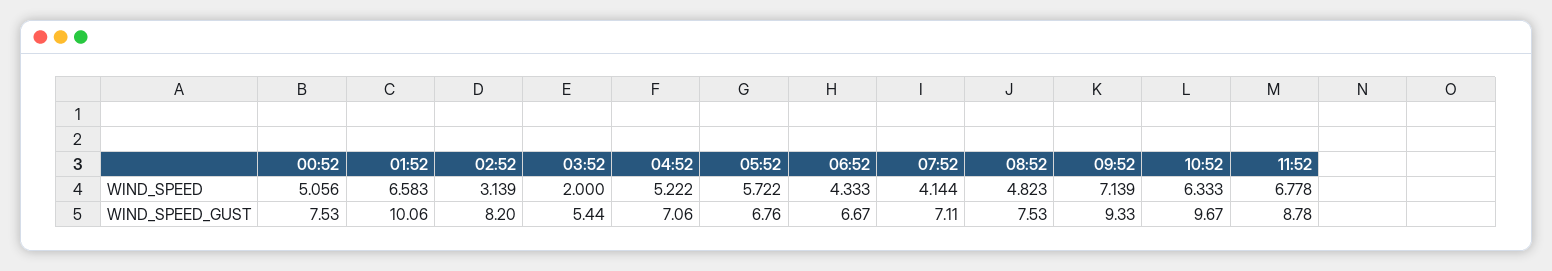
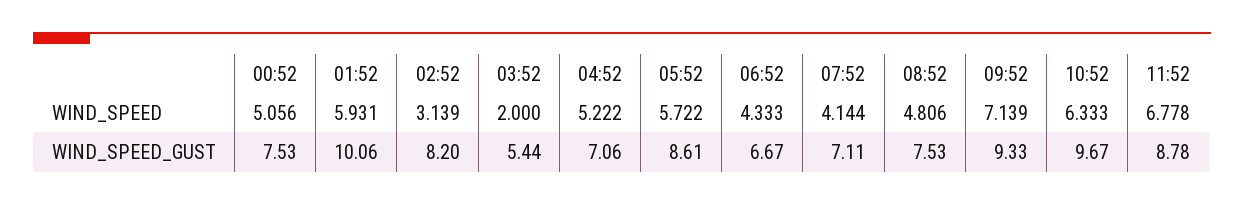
01:52, WIND_SPEED: 6.583 -> 5.931
08:52, WIND_SPEED: 4.823 -> 4.806
05:52, WIND_SPEED_GUST: 6.76 -> 8.61

